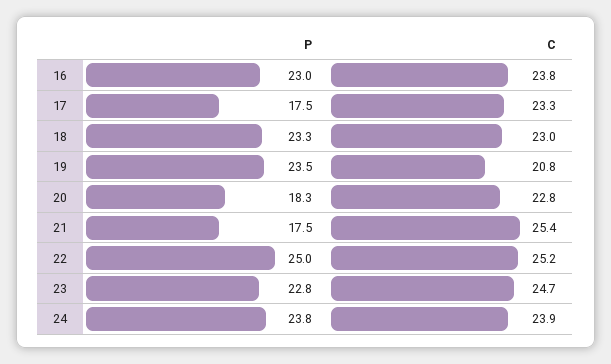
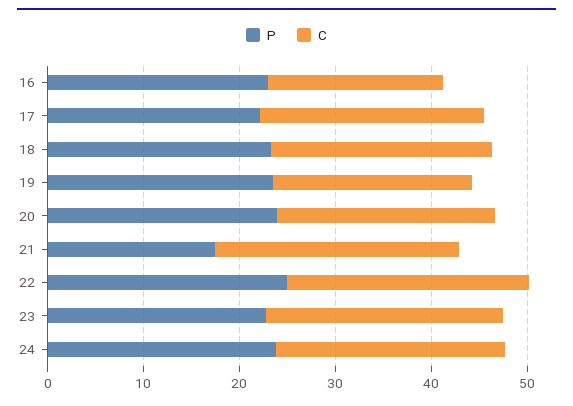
C, 16: 23.8 -> 18
P, 17: 17.5 -> 22
P, 20: 18.3 -> 24

